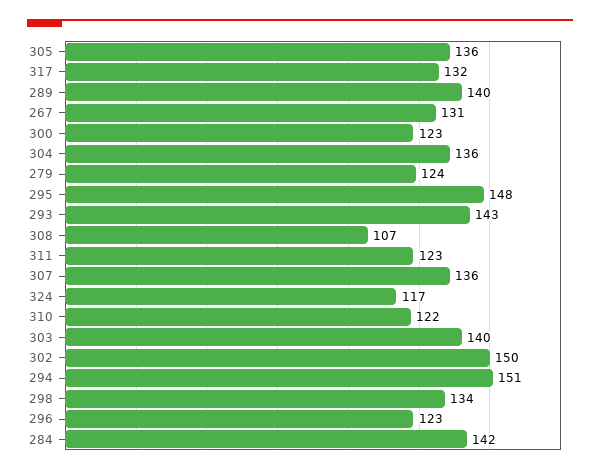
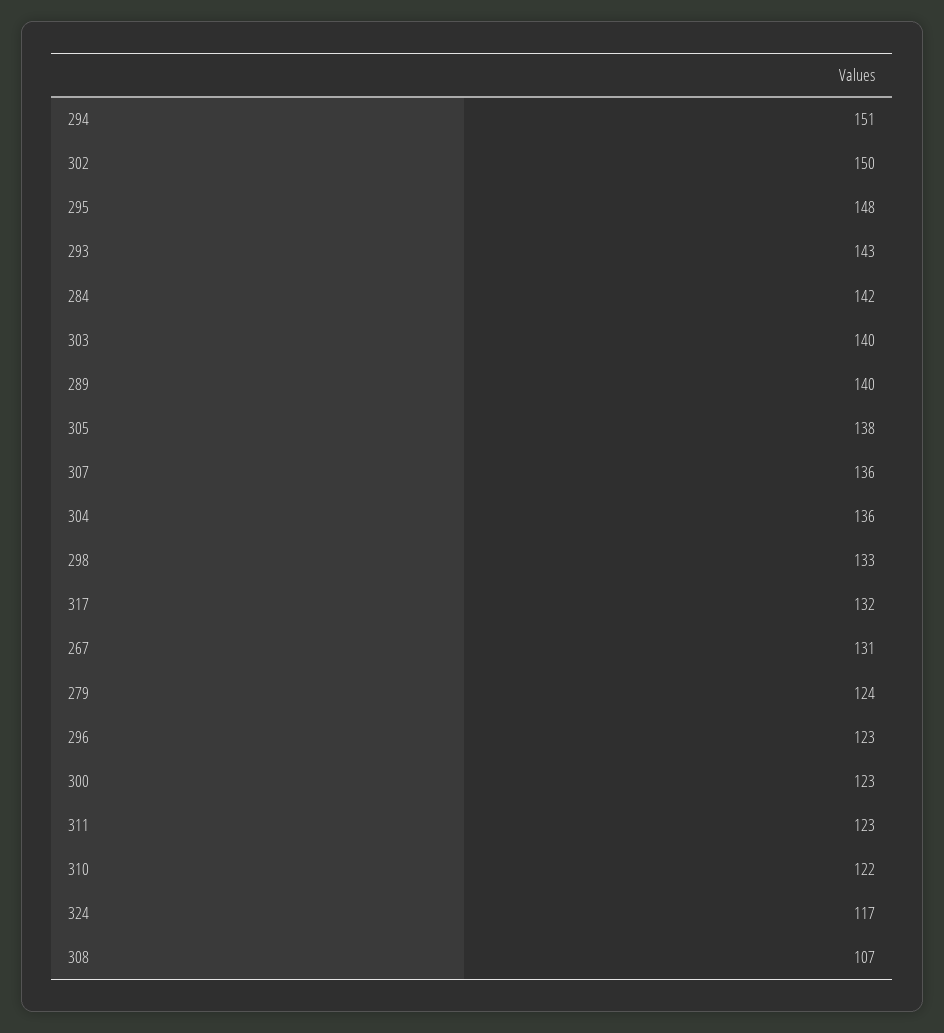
305: 136 -> 138
298: 134 -> 133

